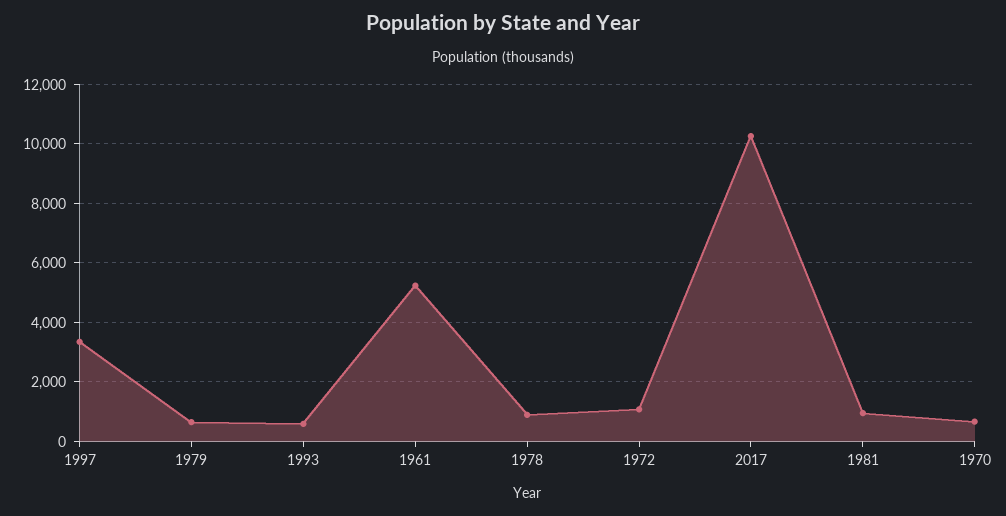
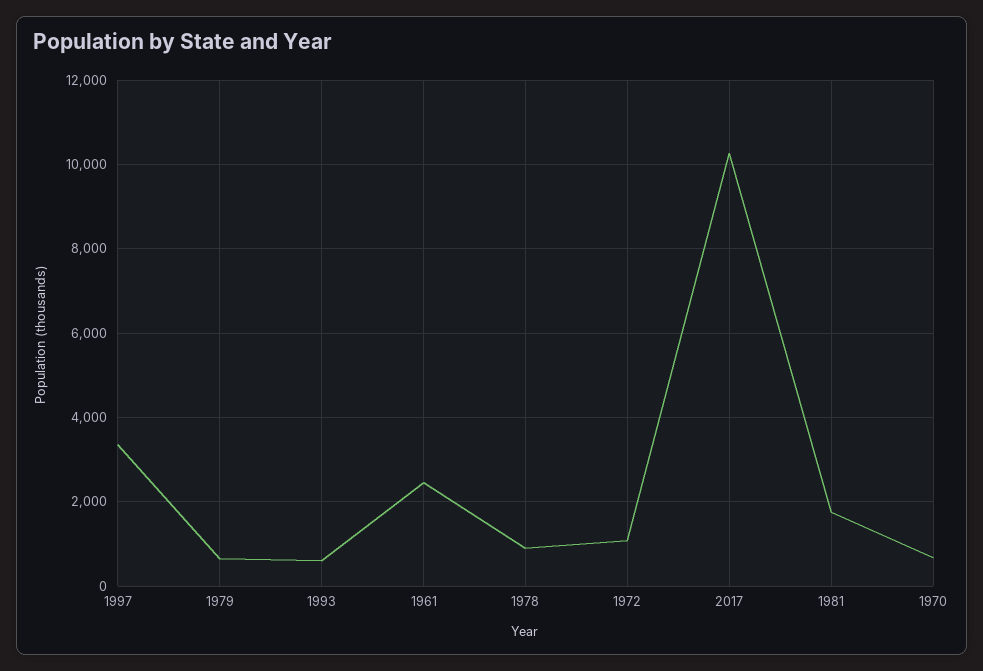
1961: 5250 -> 2400
1981: 1000 -> 1800

